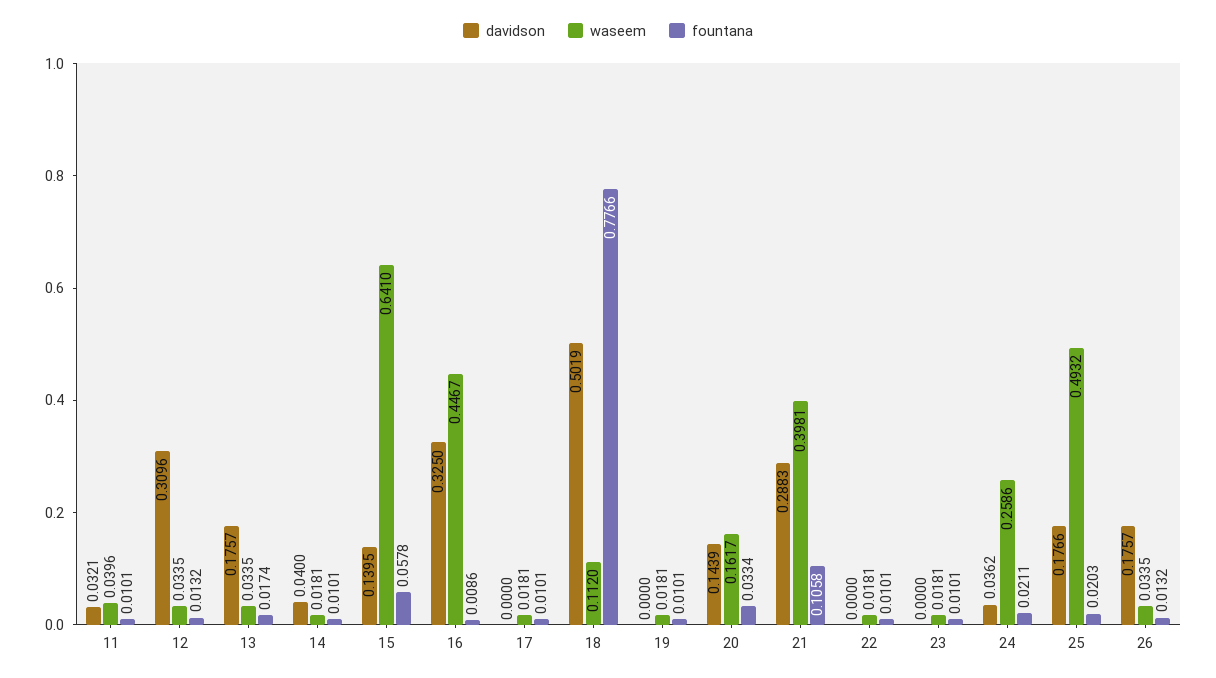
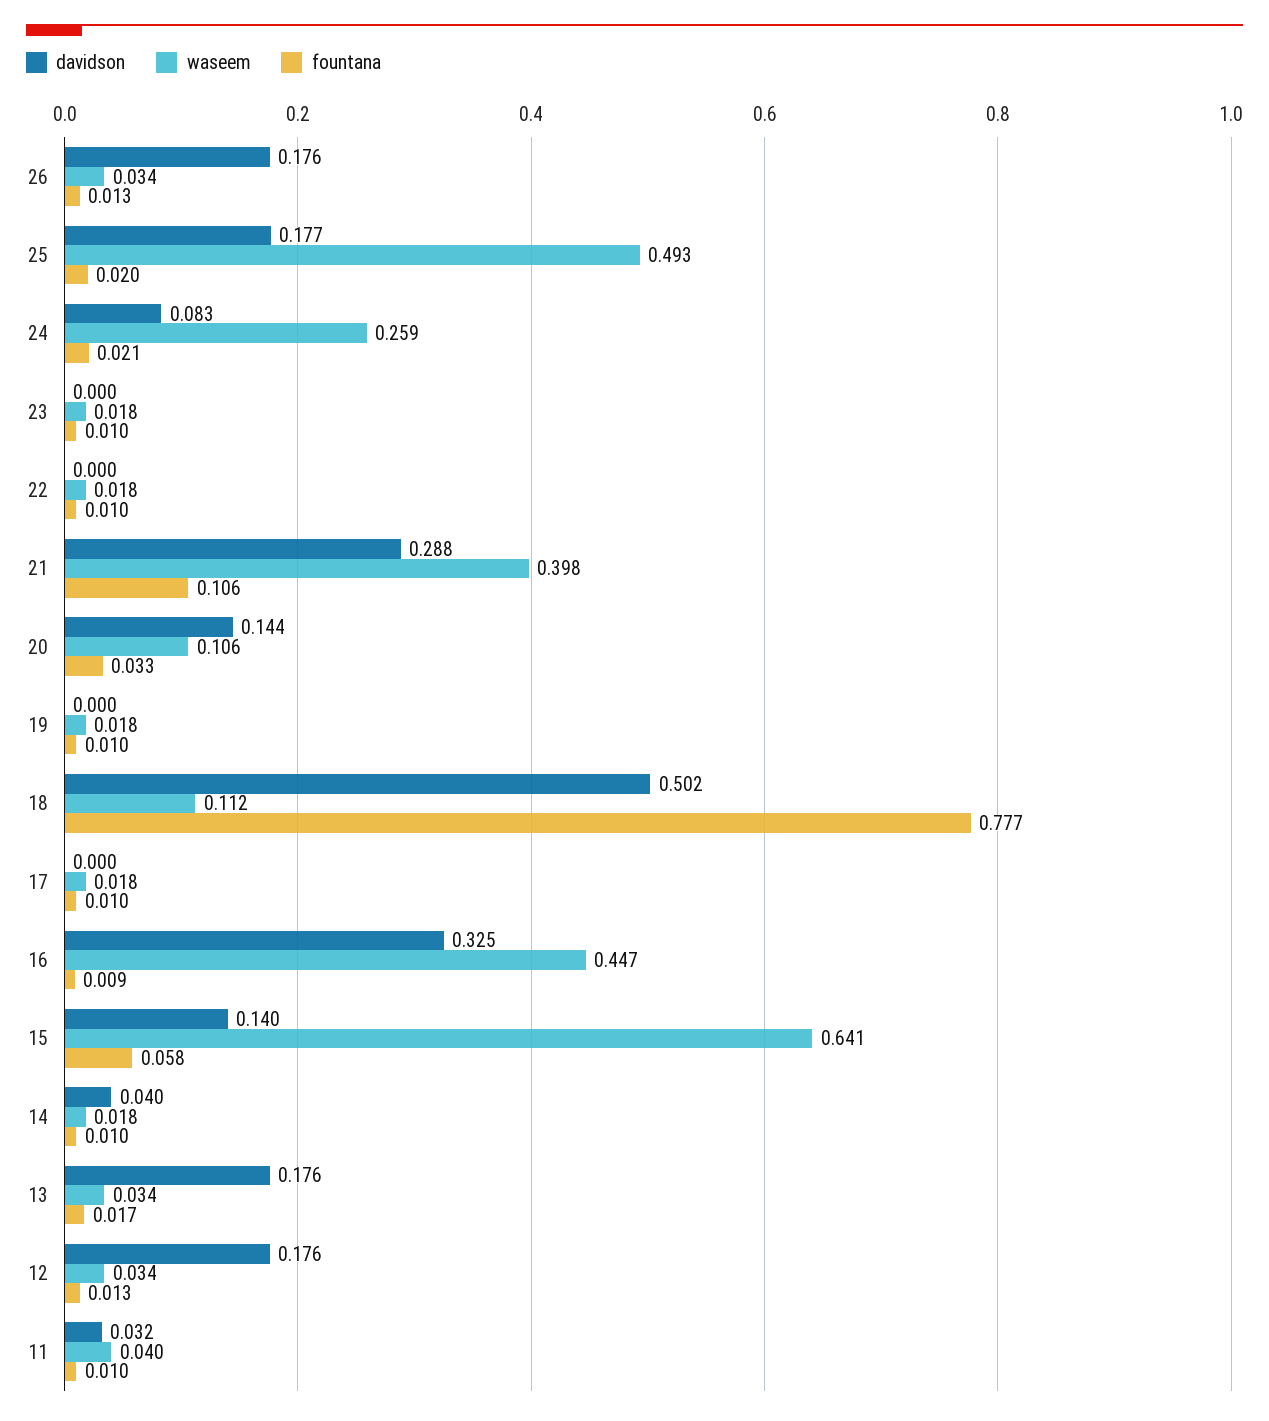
davidson, 12: 0.3096 -> 0.176
waseem, 20: 0.1617 -> 0.106
davidson, 24: 0.0362 -> 0.083

